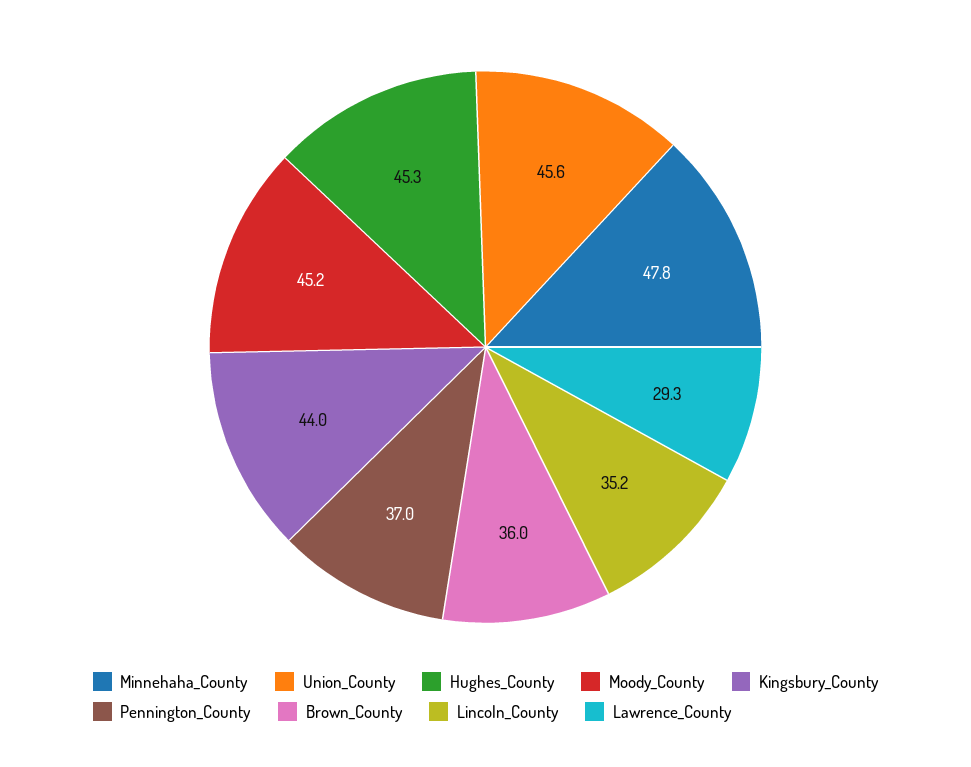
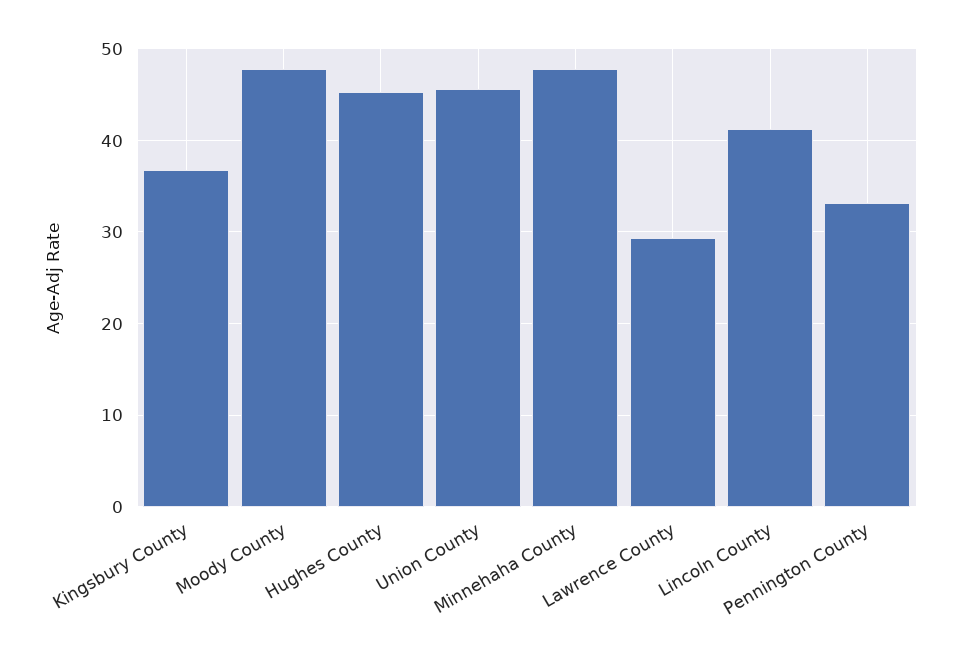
Moody_County: 45.2 -> 48
Kingsbury_County: 44 -> 37
Pennington_County: 37 -> 33
Brown_County: 36 -> none
Lincoln_County: 35.2 -> 41

